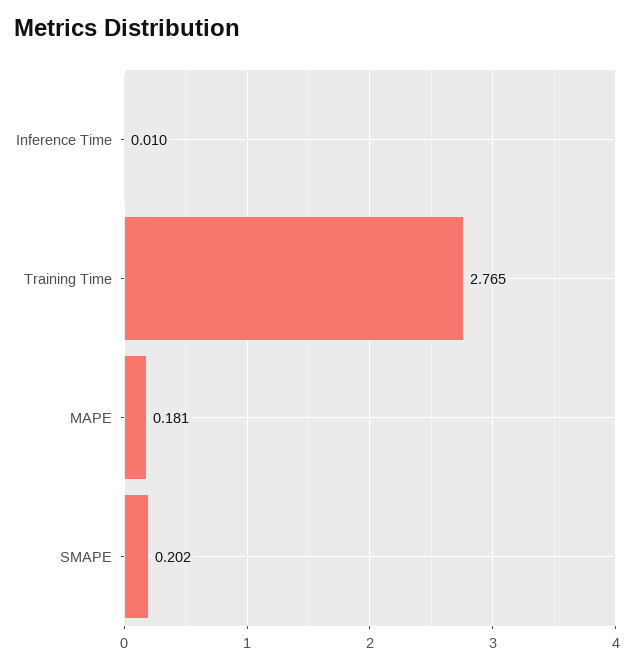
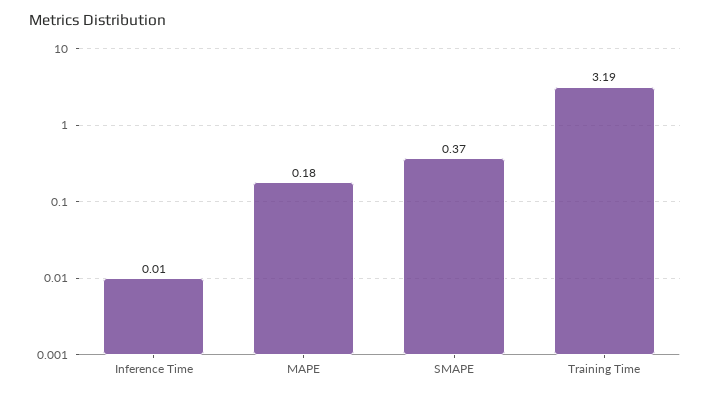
Training Time: 2.765 -> 3.19
SMAPE: 0.202 -> 0.37

